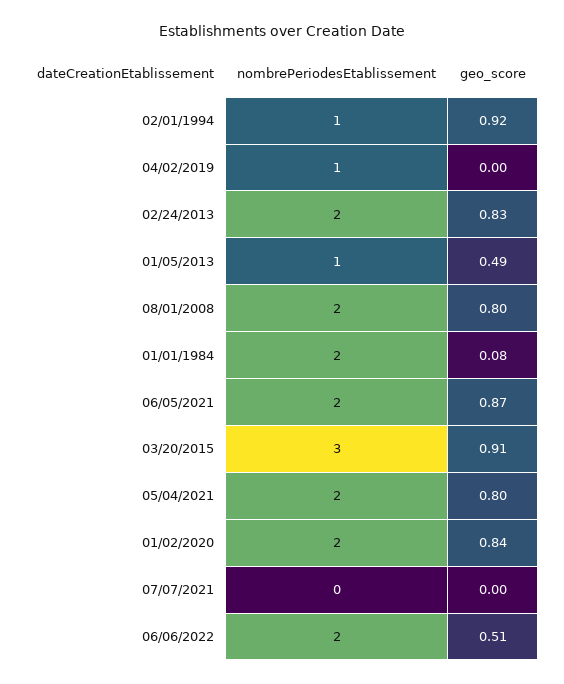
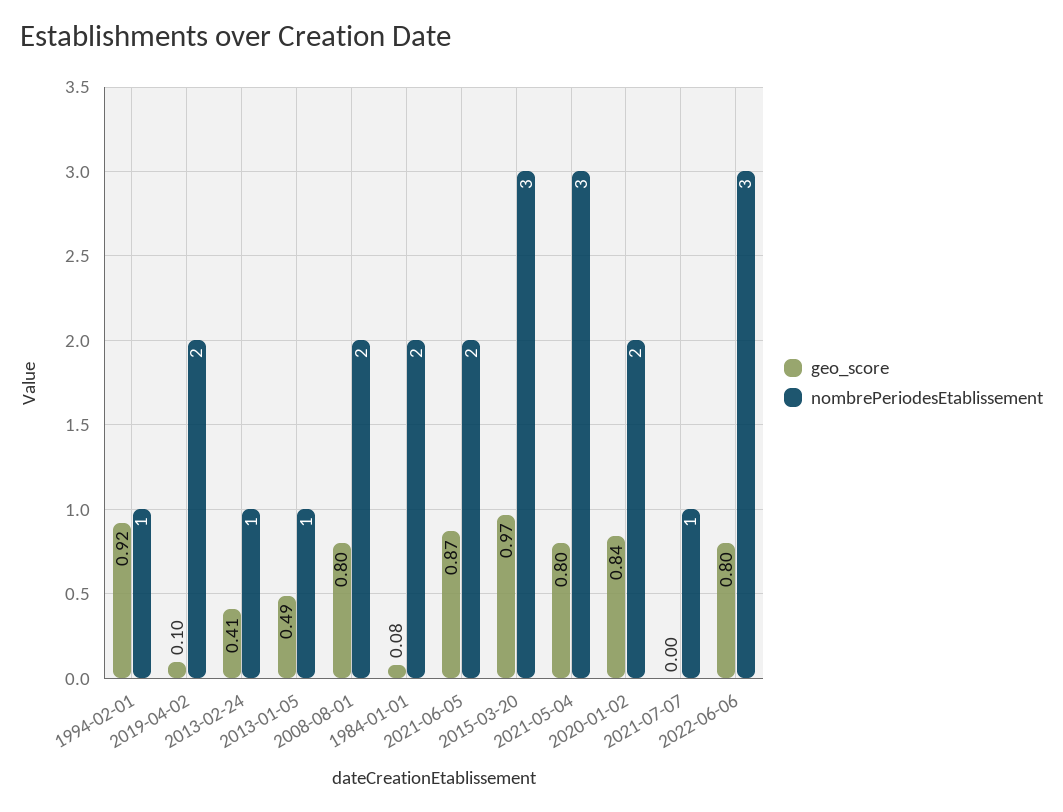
nombrePeriodesEtablissement, 04/02/2019: 1 -> 2
geo_score, 04/02/2019: 0 -> 0.1
nombrePeriodesEtablissement, 02/24/2013: 2 -> 1
geo_score, 02/24/2013: 0.83 -> 0.41
geo_score, 03/20/2015: 0.91 -> 0.97
nombrePeriodesEtablissement, 05/04/2021: 2 -> 3
nombrePeriodesEtablissement, 07/07/2021: 0 -> 1
nombrePeriodesEtablissement, 06/06/2022: 2 -> 3
geo_score, 06/06/2022: 0.51 -> 0.8

